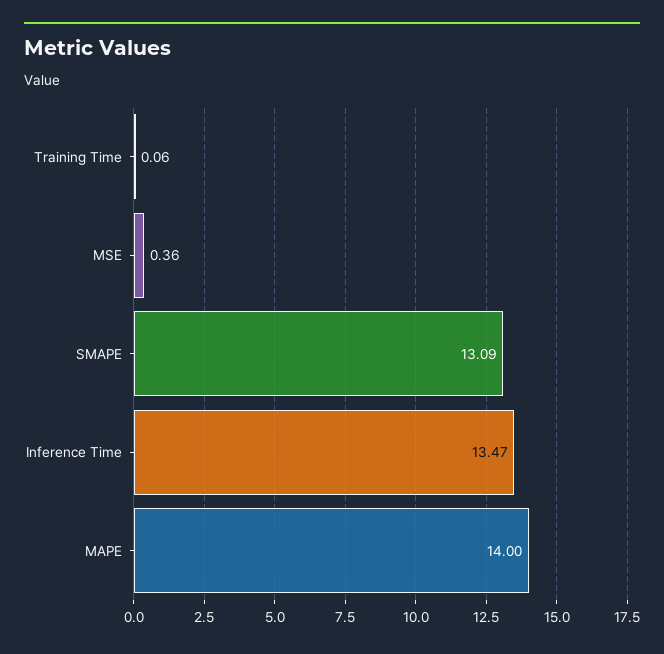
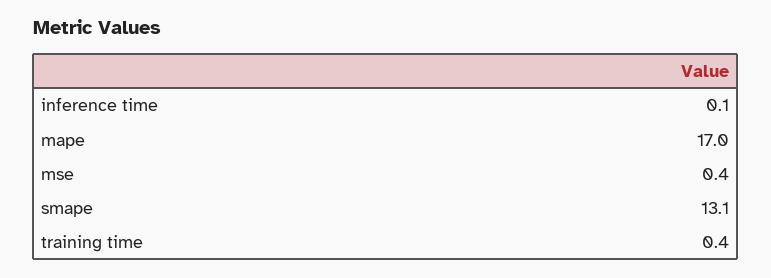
Training Time: 0.06 -> 0.4
Inference Time: 13.47 -> 0.1
MAPE: 14 -> 17

